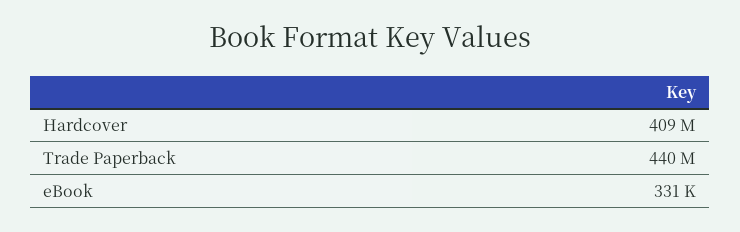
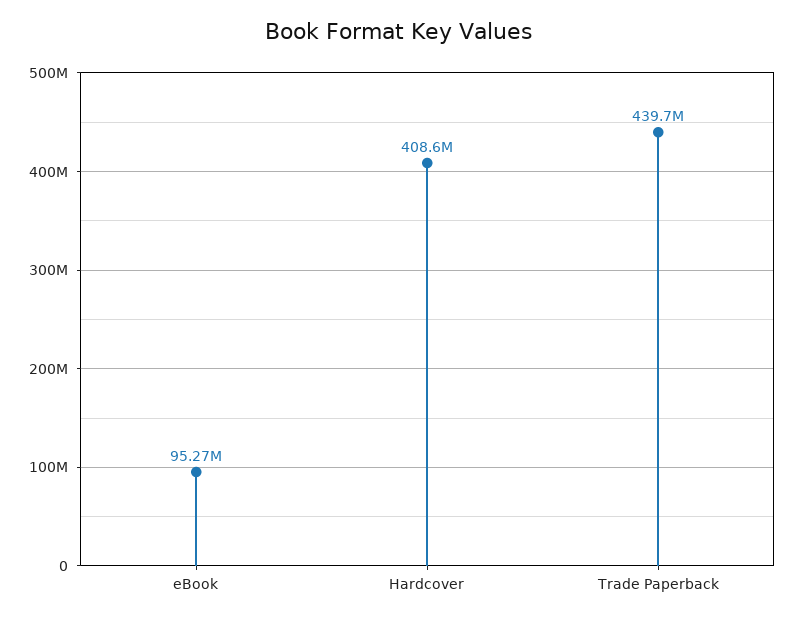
eBook: 331000 -> 95270000

